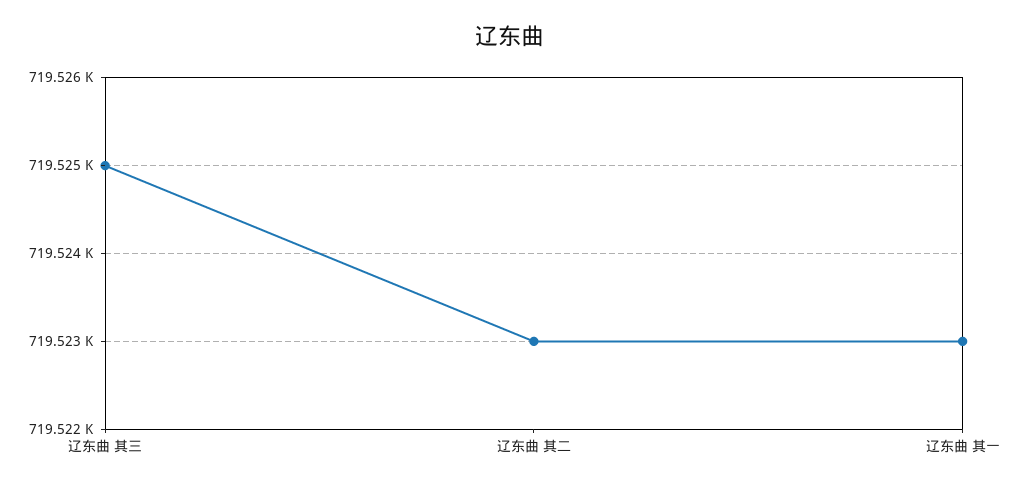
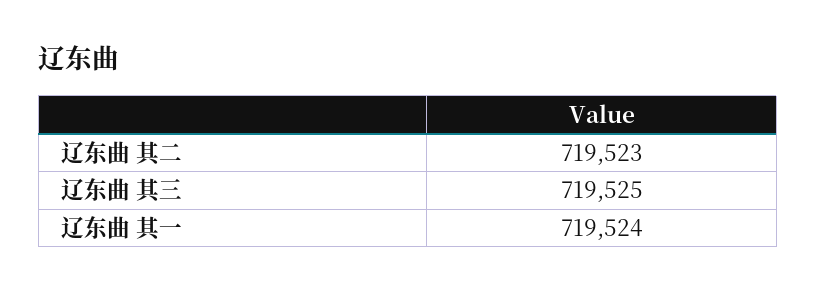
辽东曲 其一: 719523 -> 719524

